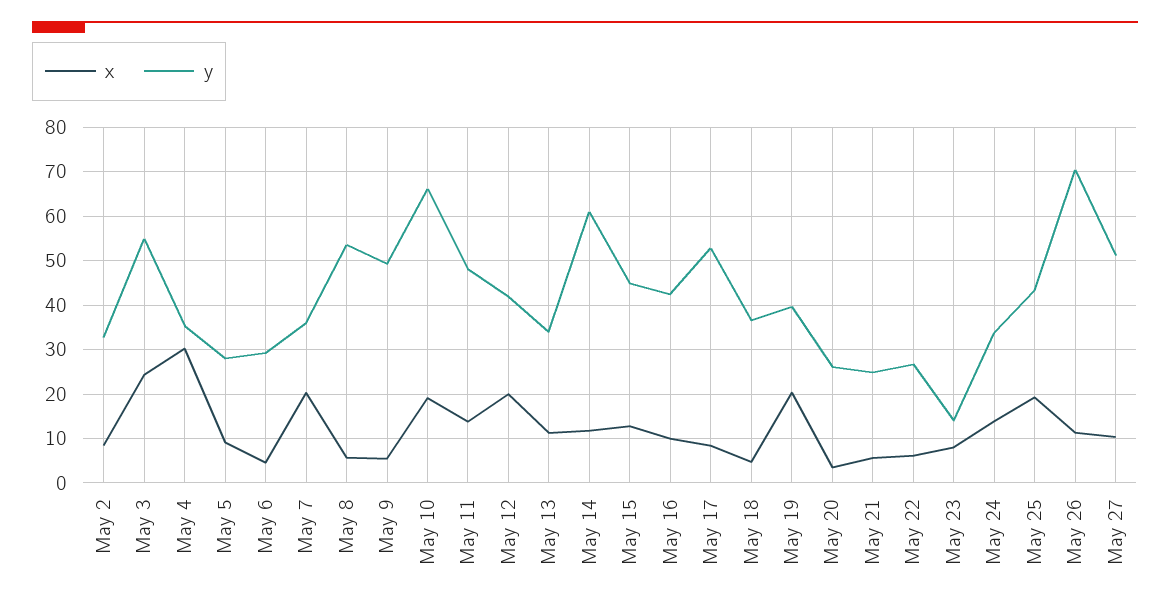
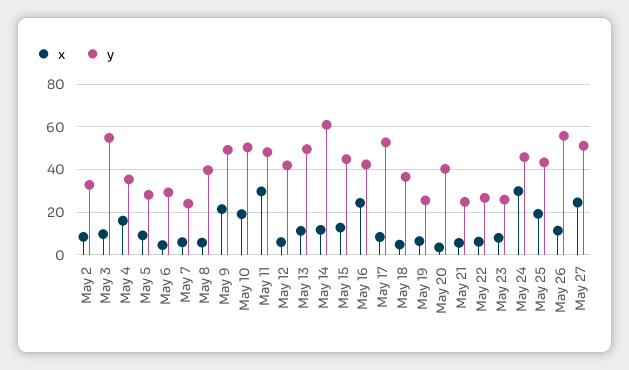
x, May 3: 24 -> 10
x, May 4: 30 -> 15
x, May 7: 20 -> 5
y, May 7: 36 -> 25
y, May 8: 54 -> 40
x, May 9: 6 -> 20
y, May 10: 66 -> 50
x, May 11: 14 -> 30
x, May 12: 20 -> 5
y, May 13: 34 -> 50
x, May 16: 10 -> 25
x, May 19: 20 -> 5
y, May 19: 40 -> 25
y, May 20: 26 -> 40
y, May 23: 14 -> 25
x, May 24: 14 -> 30
y, May 24: 34 -> 45
y, May 26: 70 -> 55
x, May 27: 10 -> 25

